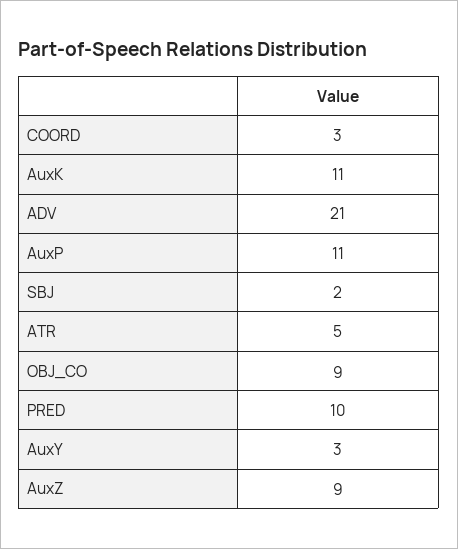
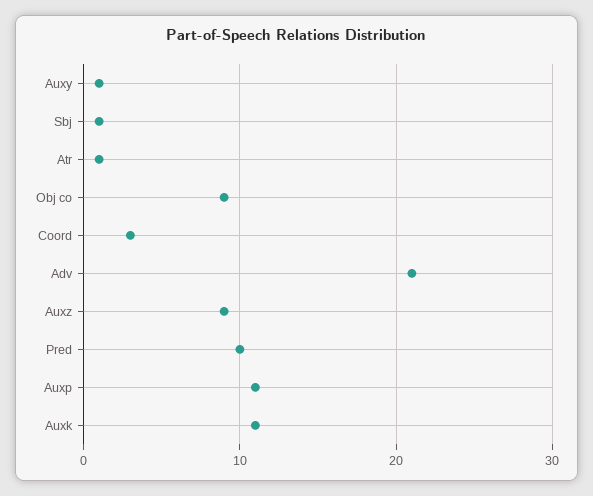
SBJ: 2 -> 1
ATR: 5 -> 1
AuxY: 3 -> 1

